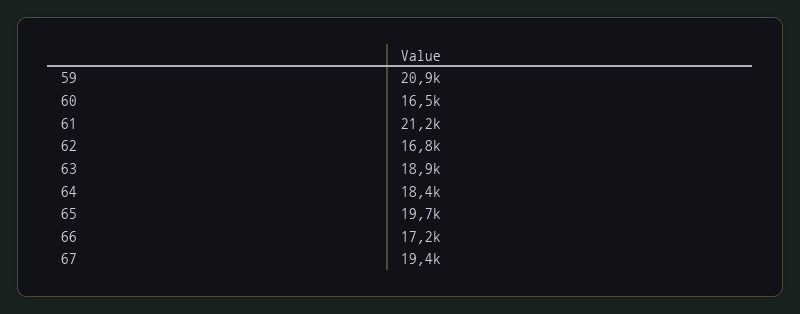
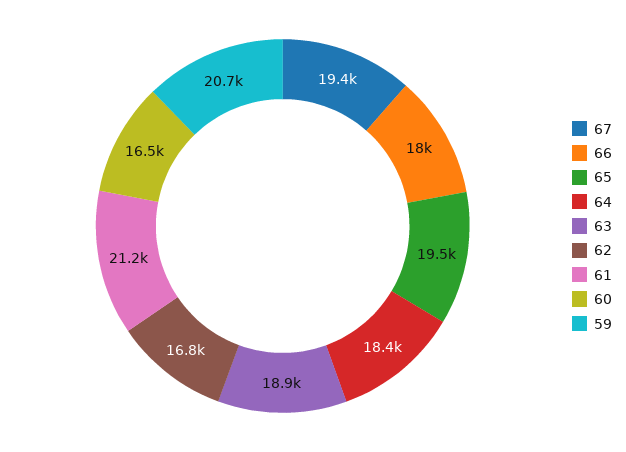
59: 20900 -> 20700
65: 19700 -> 19500
66: 17200 -> 18000

